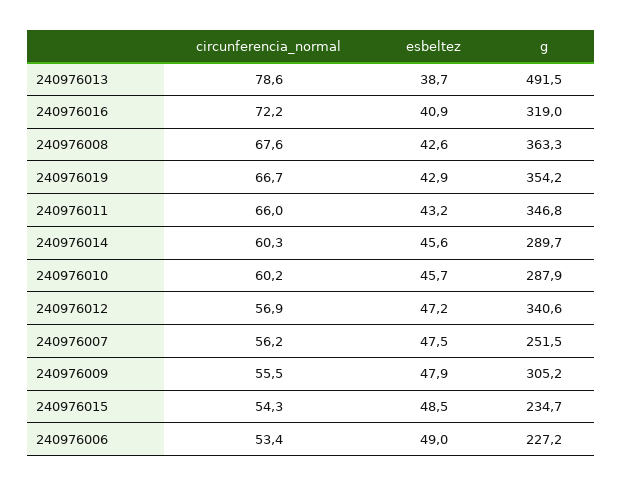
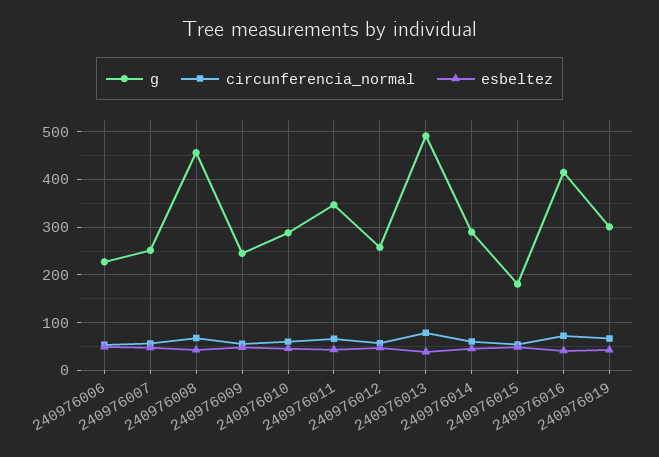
g, 240976016: 319 -> 420
g, 240976008: 363.3 -> 460
g, 240976019: 354.2 -> 300
g, 240976012: 340.6 -> 260
g, 240976009: 305.2 -> 240
g, 240976015: 234.7 -> 180

